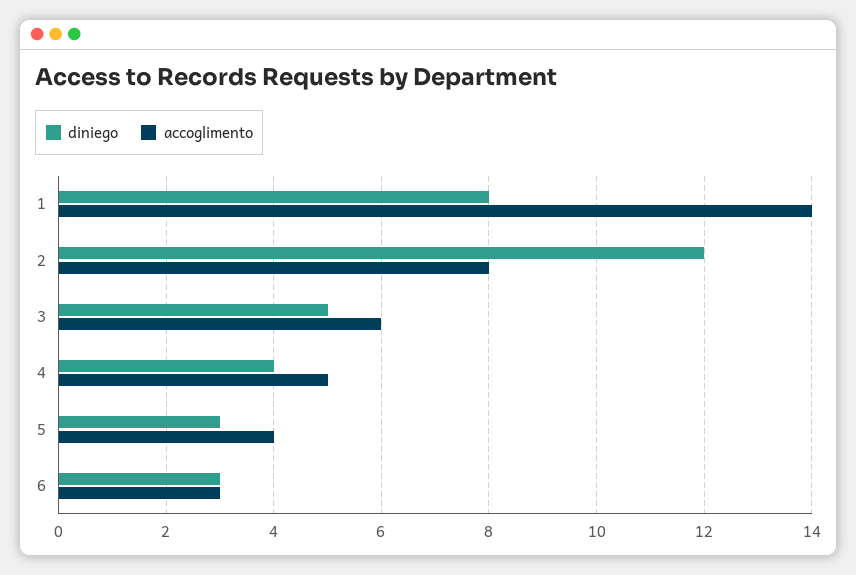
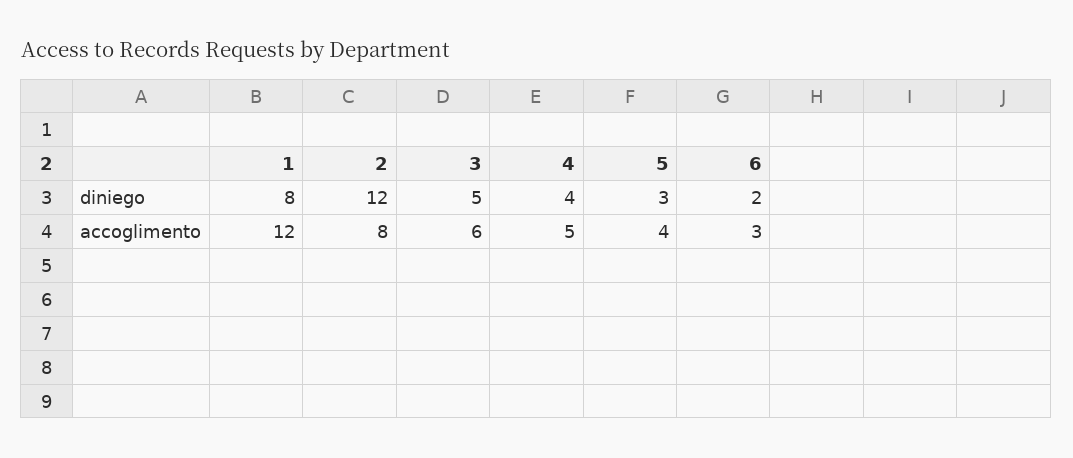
accoglimento, 1: 14 -> 12
diniego, 6: 3 -> 2

